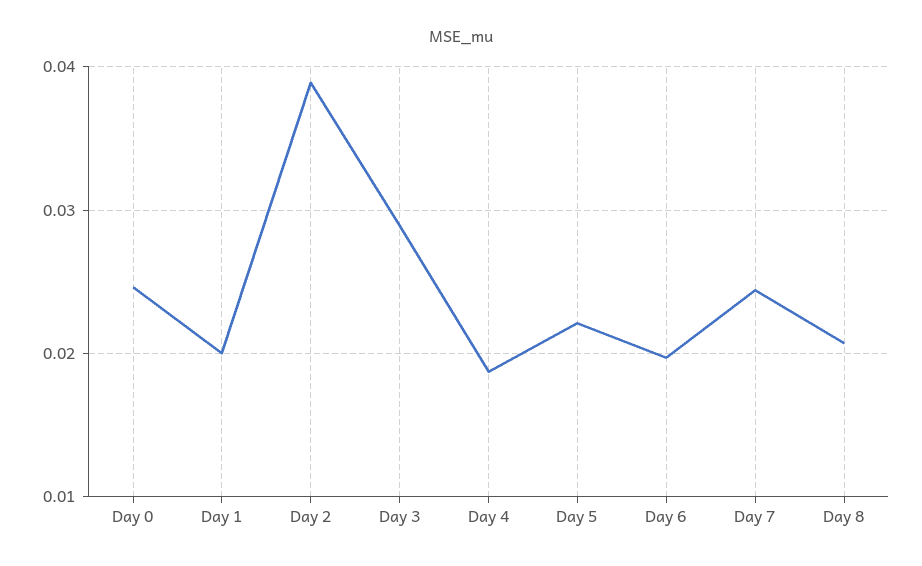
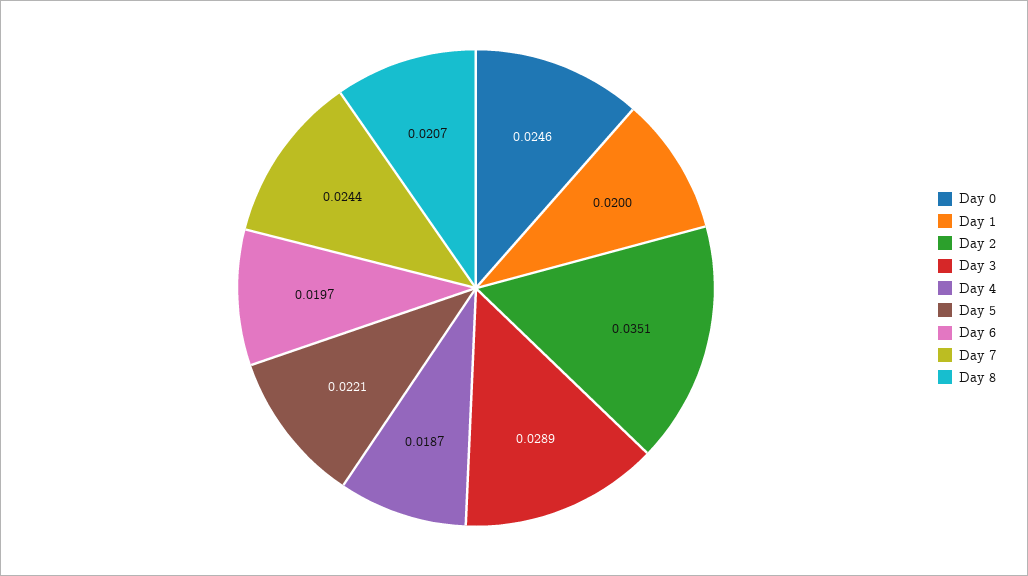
Day 2: 0.039 -> 0.0351

